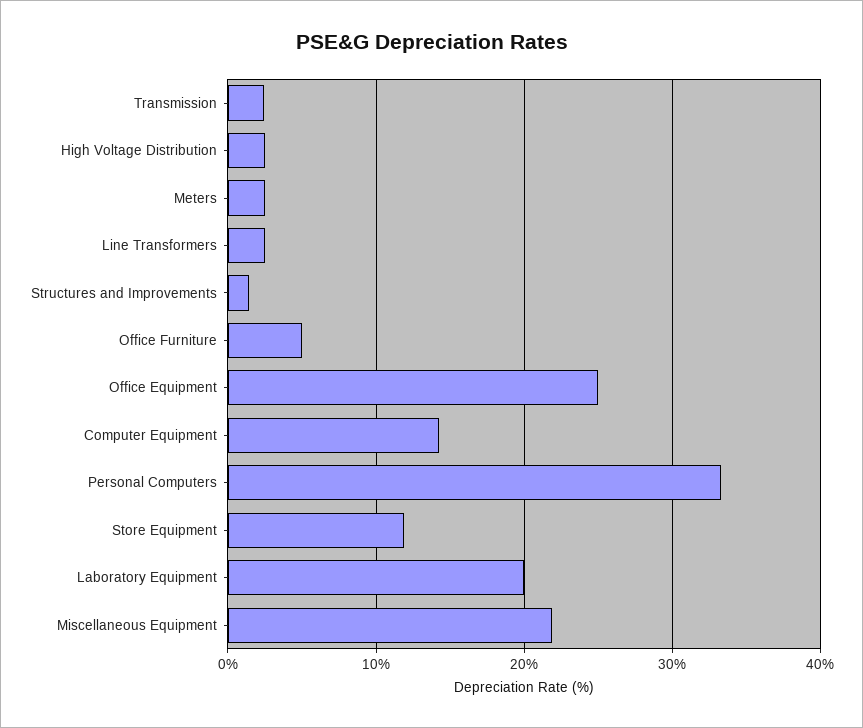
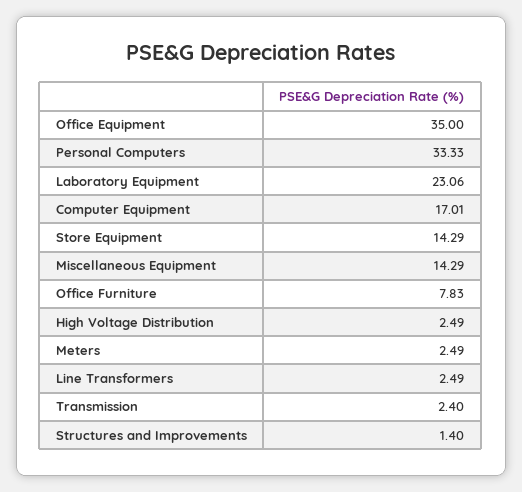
Office Furniture: 5 -> 7.83
Office Equipment: 25 -> 35
Computer Equipment: 14 -> 17.01
Store Equipment: 12 -> 14.29
Laboratory Equipment: 20 -> 23.06
Miscellaneous Equipment: 22 -> 14.29

